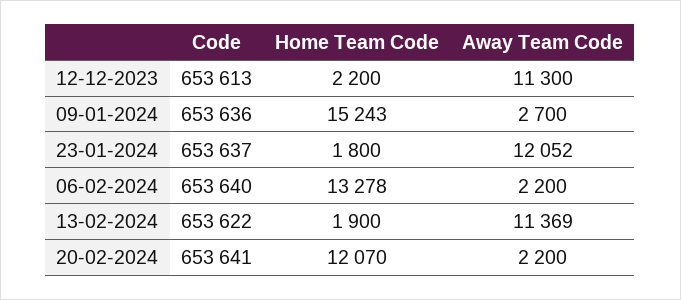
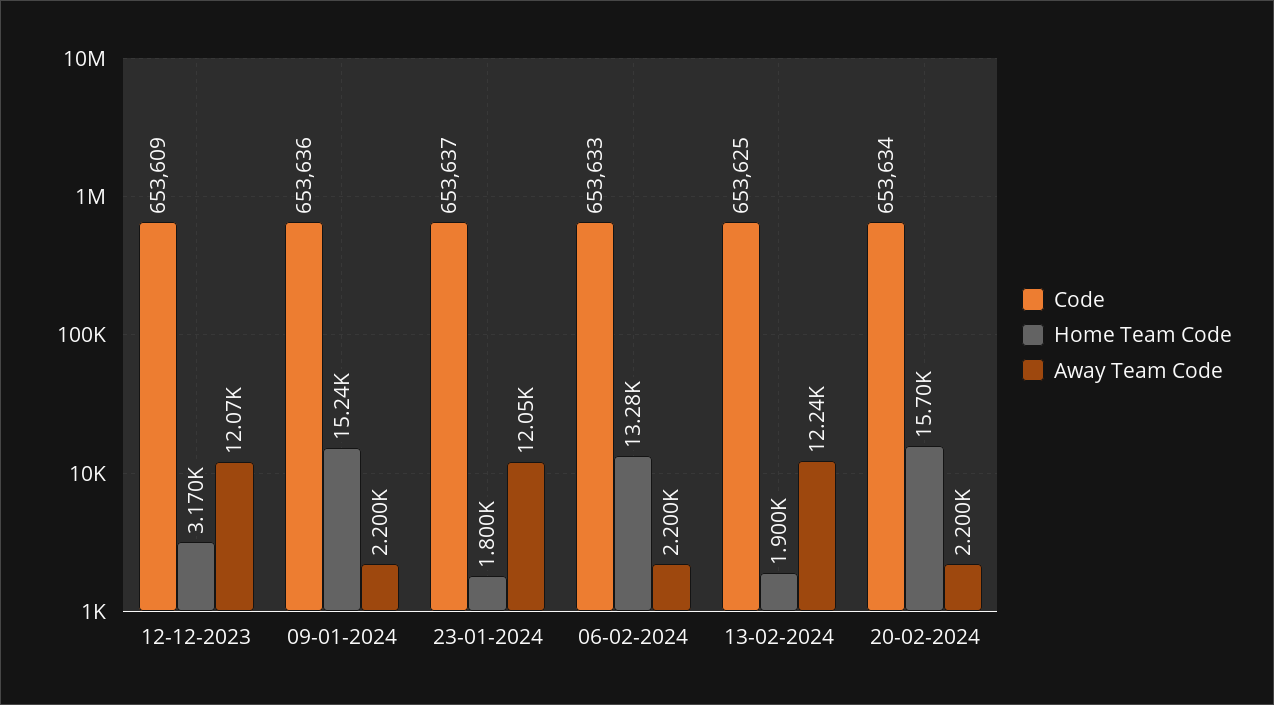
Code, 12-12-2023: 653613 -> 653609
Home Team Code, 12-12-2023: 2200 -> 3170
Away Team Code, 12-12-2023: 11300 -> 12070
Away Team Code, 09-01-2024: 2700 -> 2200
Code, 06-02-2024: 653640 -> 653633
Code, 13-02-2024: 653622 -> 653625
Away Team Code, 13-02-2024: 11369 -> 12240
Code, 20-02-2024: 653641 -> 653634
Home Team Code, 20-02-2024: 12070 -> 15700

